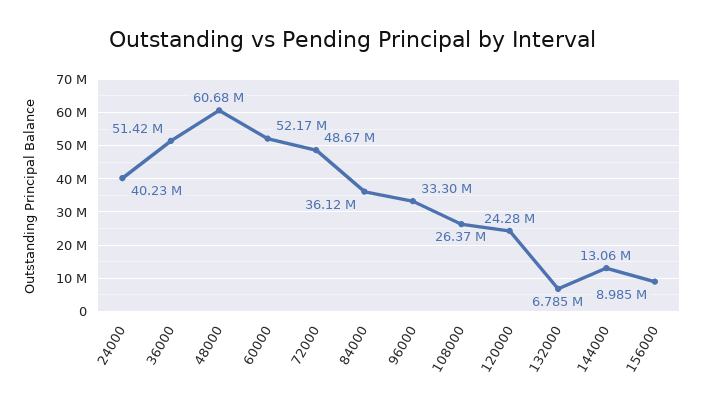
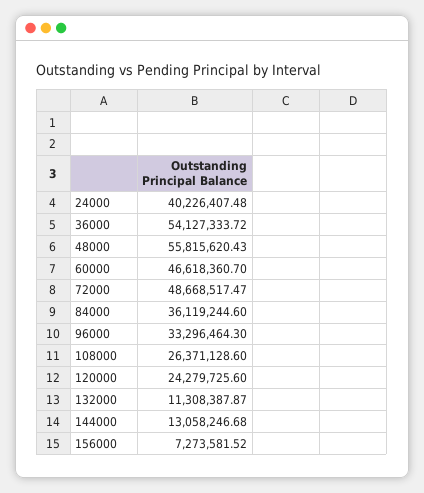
36000: 51420000 -> 54127333.72
48000: 60680000 -> 55815620.43
60000: 52170000 -> 46618360.7
132000: 6785000 -> 11308387.87
156000: 8985000 -> 7273581.52

